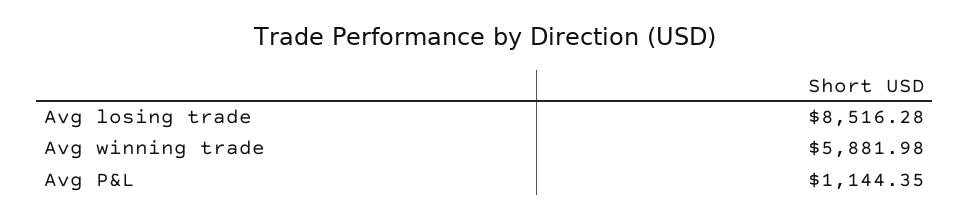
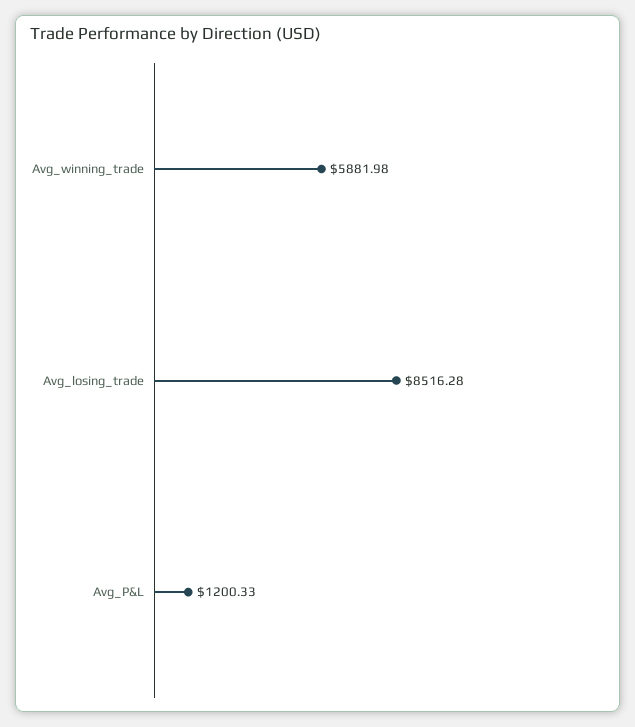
Avg P&L: 1144.35 -> 1200.33

